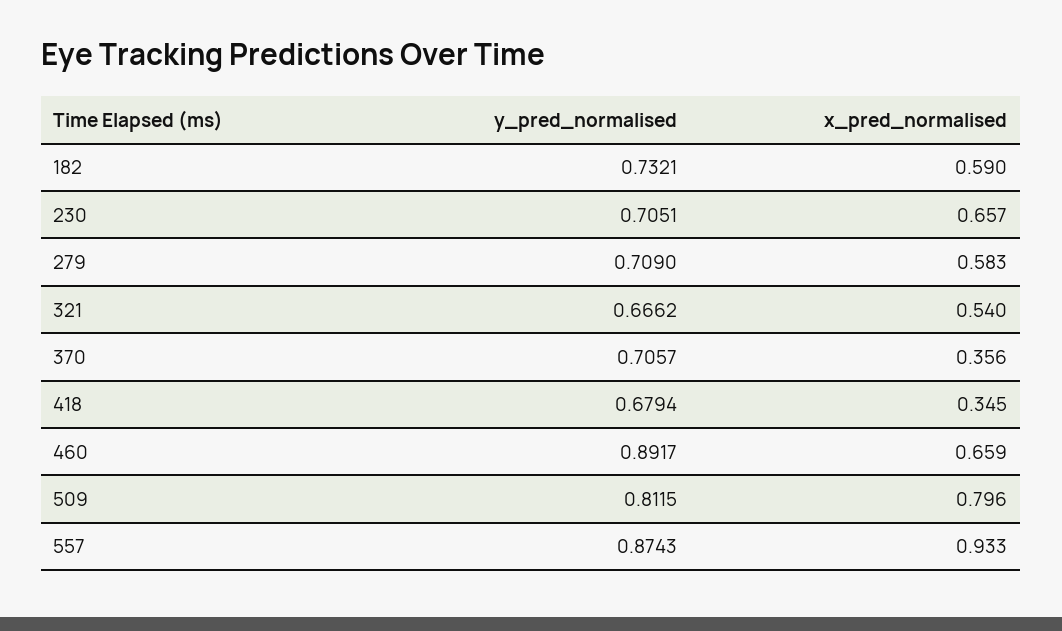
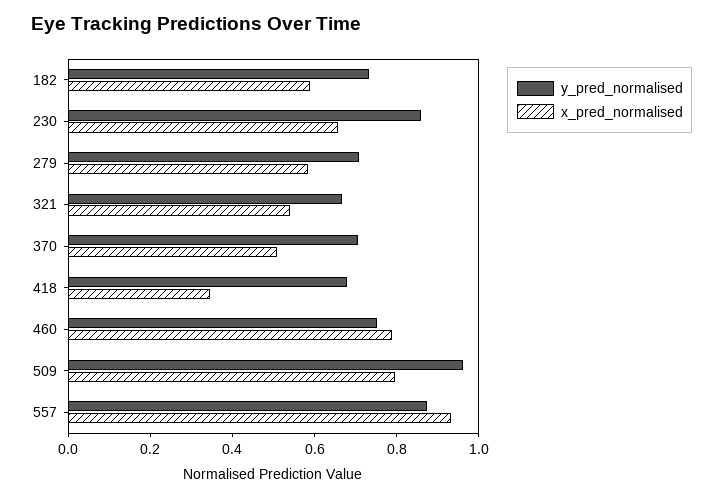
y_pred_normalised, 230: 0.7051 -> 0.85
x_pred_normalised, 370: 0.356 -> 0.5
y_pred_normalised, 460: 0.8917 -> 0.75
x_pred_normalised, 460: 0.659 -> 0.8
y_pred_normalised, 509: 0.8115 -> 0.95

